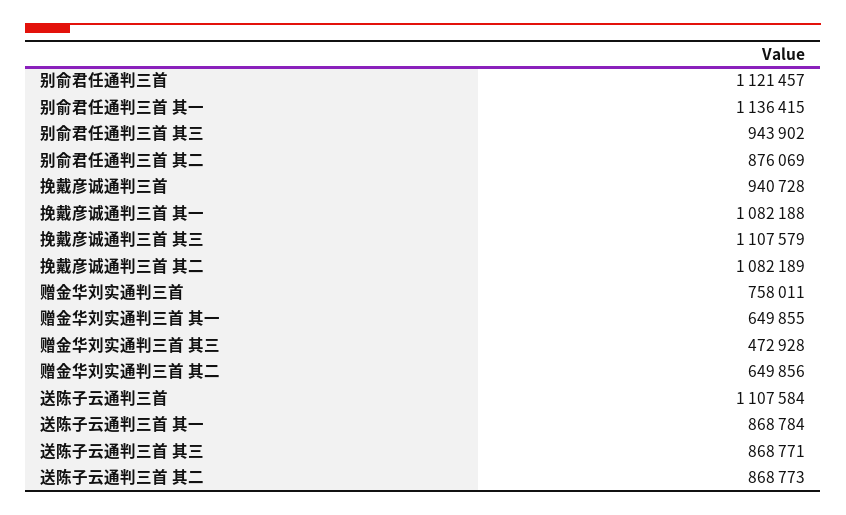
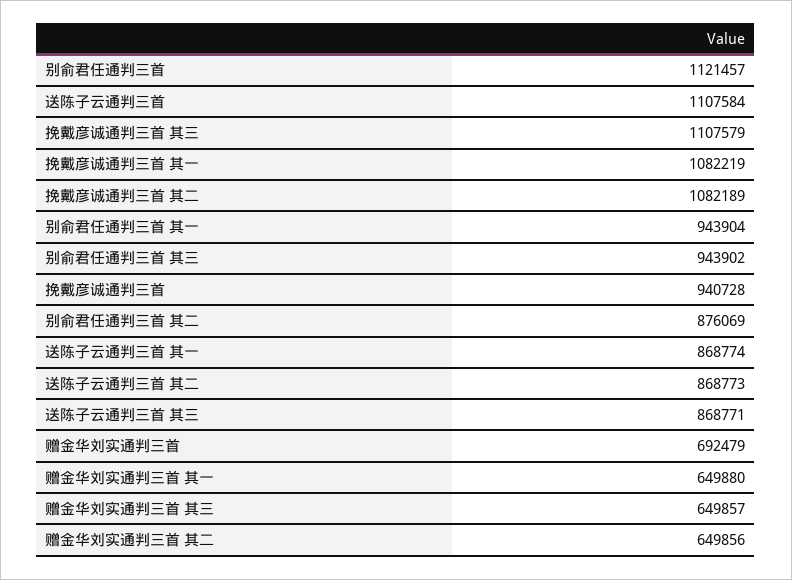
别俞君任通判三首 其一: 1136415 -> 943904
挽戴彦诚通判三首 其一: 1082188 -> 1082219
赠金华刘实通判三首: 758011 -> 692479
赠金华刘实通判三首 其一: 649855 -> 649880
赠金华刘实通判三首 其三: 472928 -> 649857
送陈子云通判三首 其一: 868784 -> 868774

